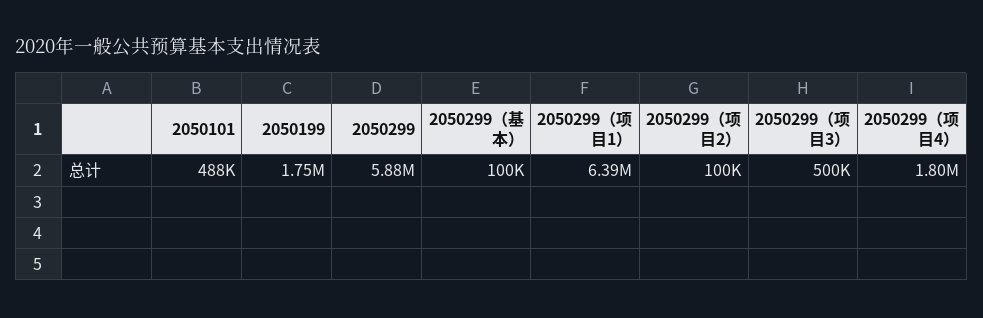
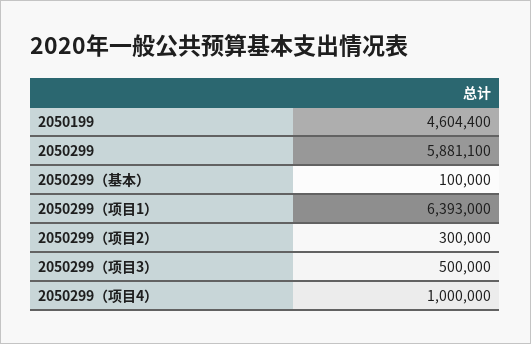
2050101: 488000 -> none
2050199: 1750000 -> 4604400
2050299（项目2）: 100000 -> 300000
2050299（项目4）: 1800000 -> 1000000

